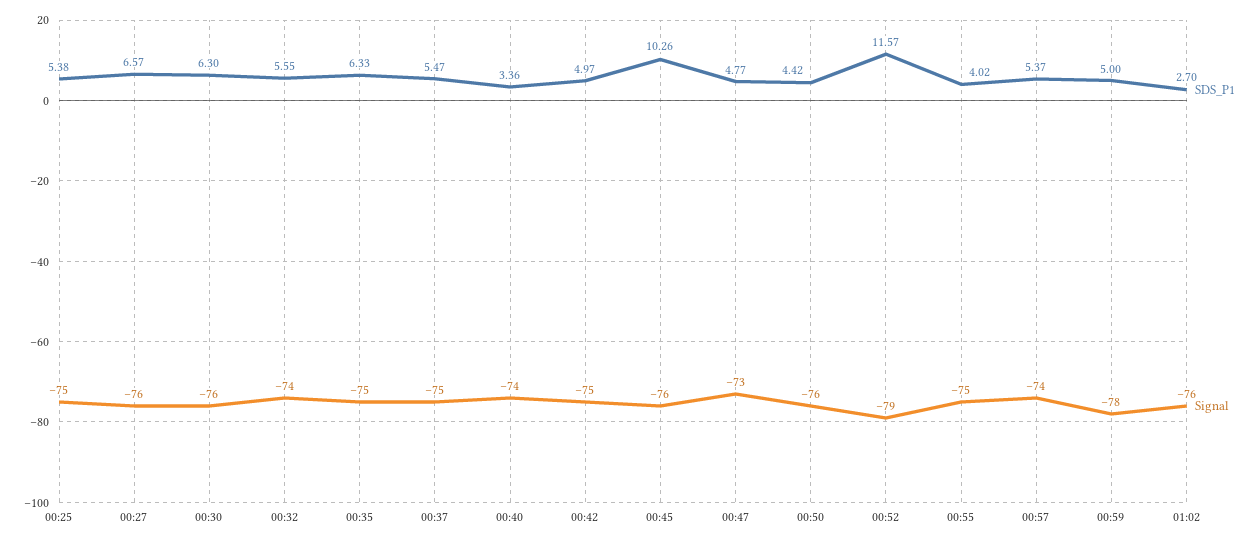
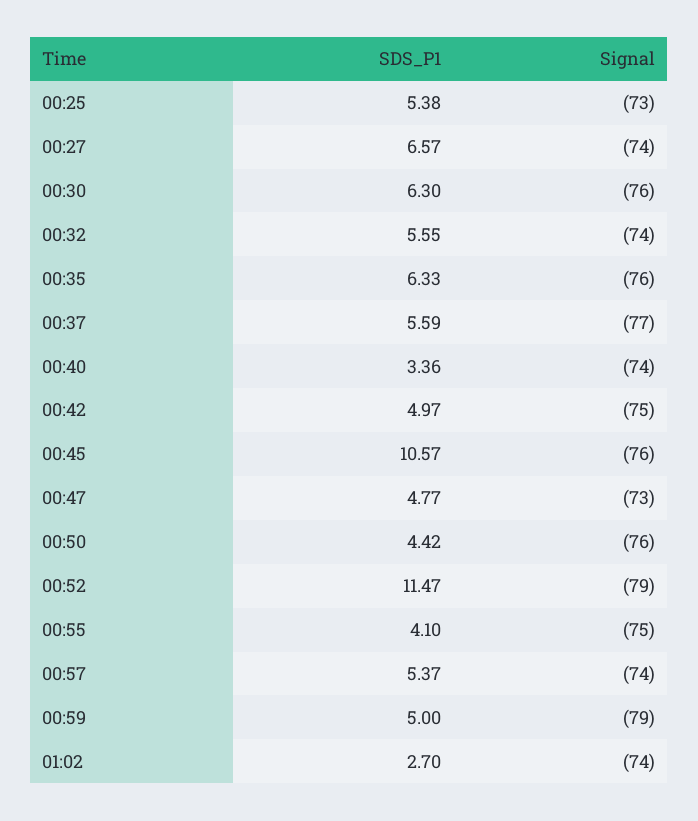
Signal, 00:25: -75 -> -73
Signal, 00:27: -76 -> -74
Signal, 00:35: -75 -> -76
SDS_P1, 00:37: 5.47 -> 5.59
Signal, 00:37: -75 -> -77
SDS_P1, 00:45: 10.26 -> 10.57
SDS_P1, 00:52: 11.57 -> 11.47
SDS_P1, 00:55: 4.02 -> 4.1
Signal, 00:59: -78 -> -79
Signal, 01:02: -76 -> -74

